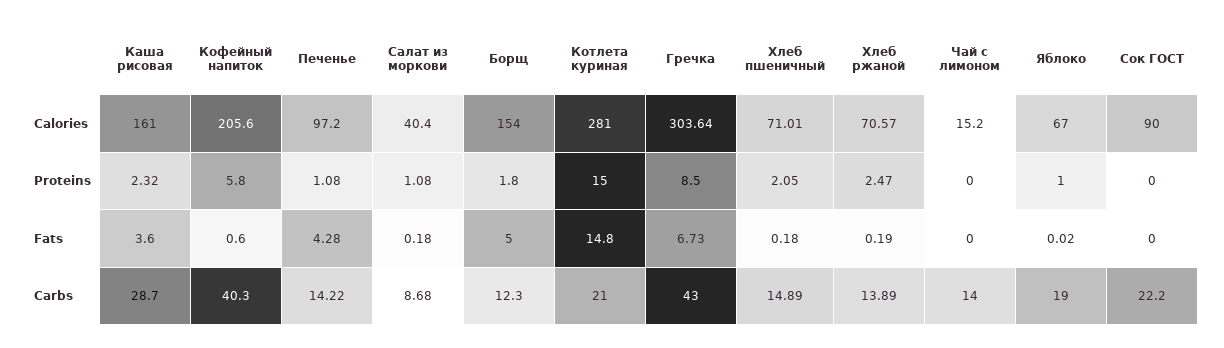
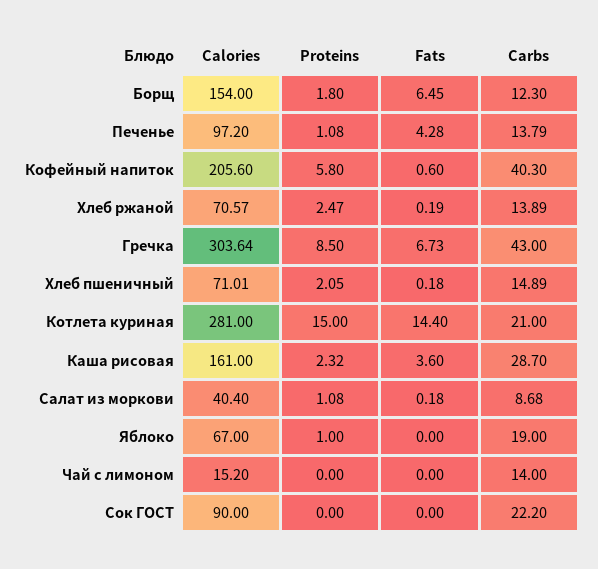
Борщ, Fats: 5 -> 6.45
Котлета куриная, Fats: 14.8 -> 14.4
Яблоко, Fats: 0.02 -> 0
Печенье, Carbs: 14.22 -> 13.79

